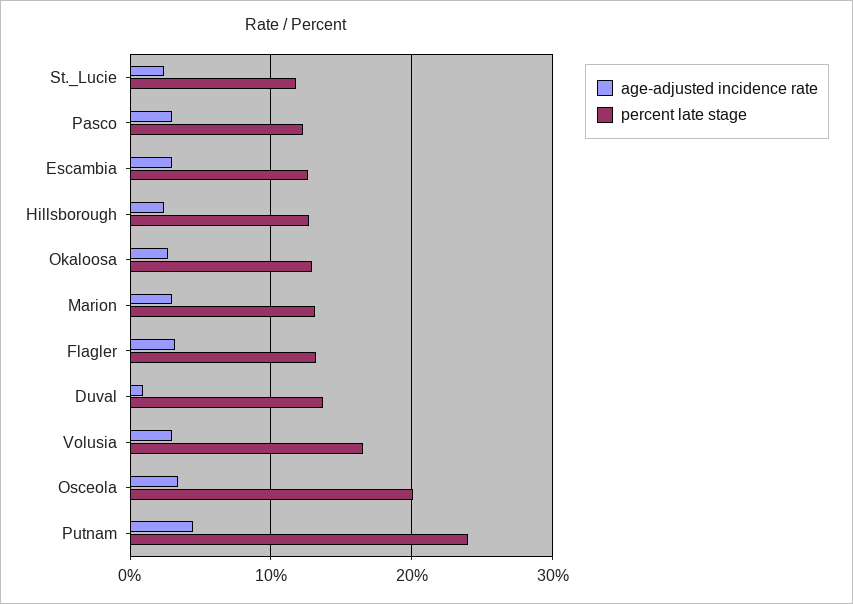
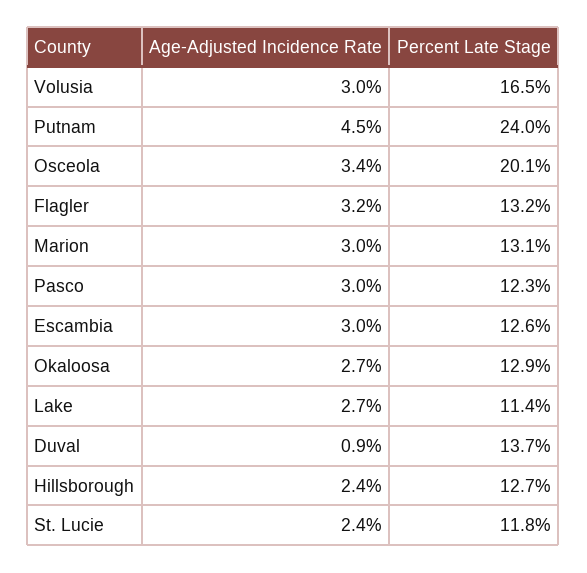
age-adjusted incidence rate, Lake: none -> 2.7
percent late stage, Lake: none -> 11.4

